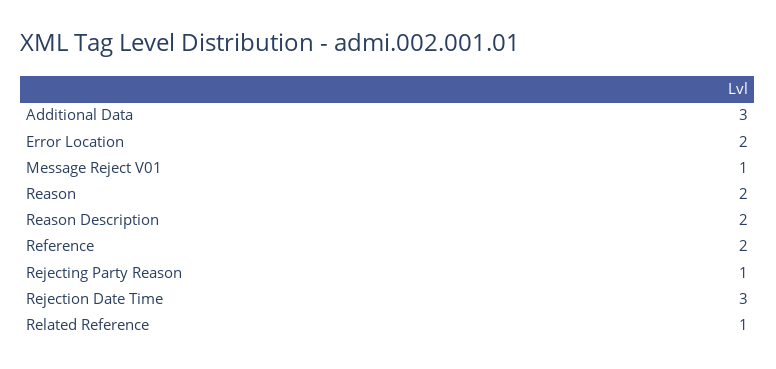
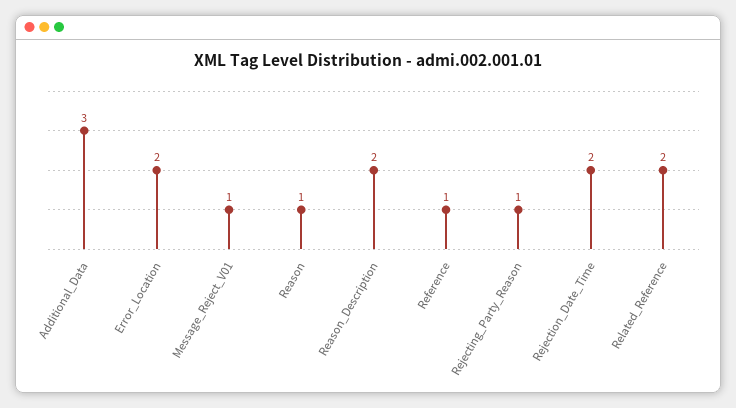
Reason: 2 -> 1
Reference: 2 -> 1
Rejection Date Time: 3 -> 2
Related Reference: 1 -> 2

